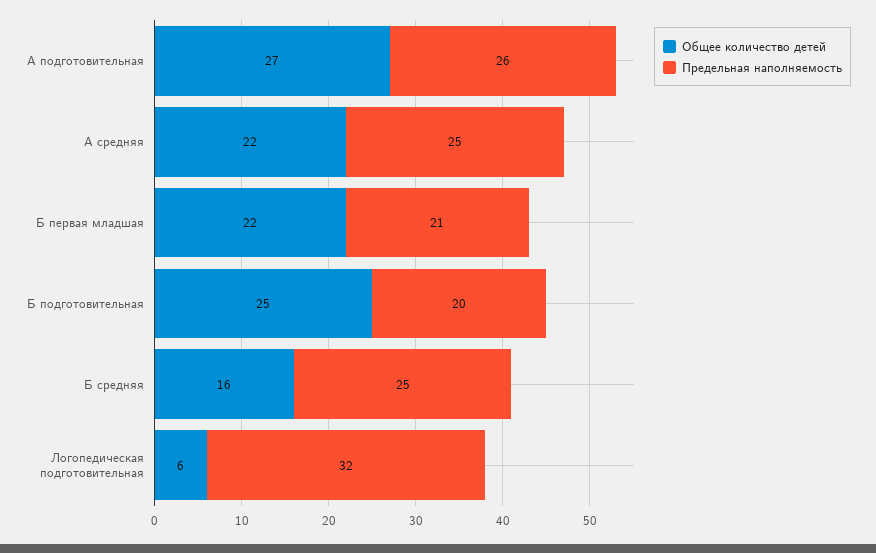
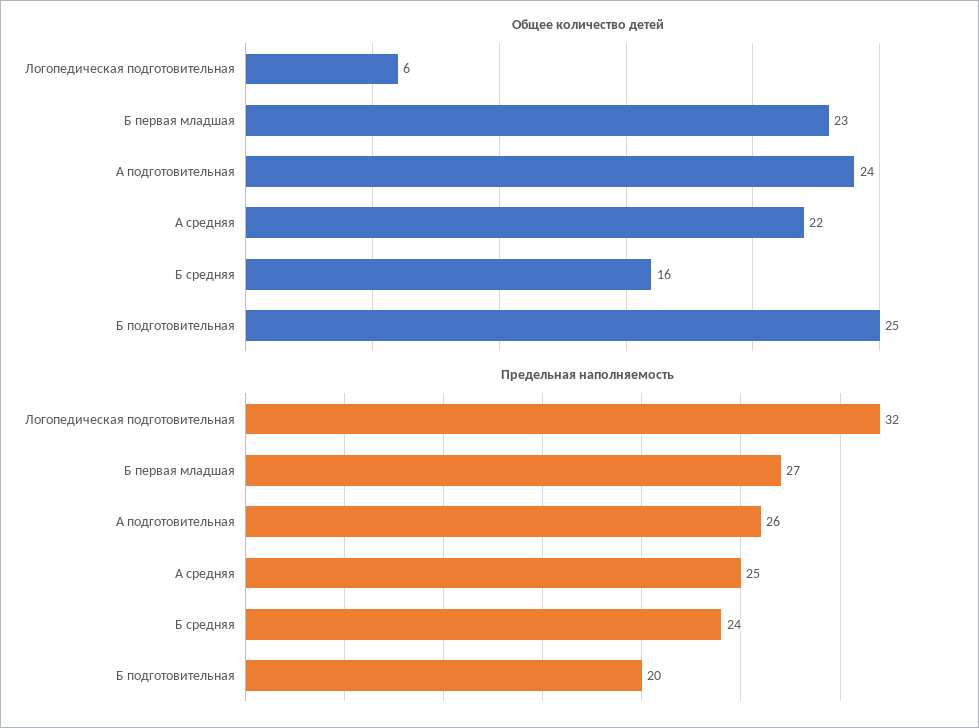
Общее количество детей, А подготовительная: 27 -> 24
Общее количество детей, Б первая младшая: 22 -> 23
Предельная наполняемость, Б первая младшая: 21 -> 27
Предельная наполняемость, Б средняя: 25 -> 24

